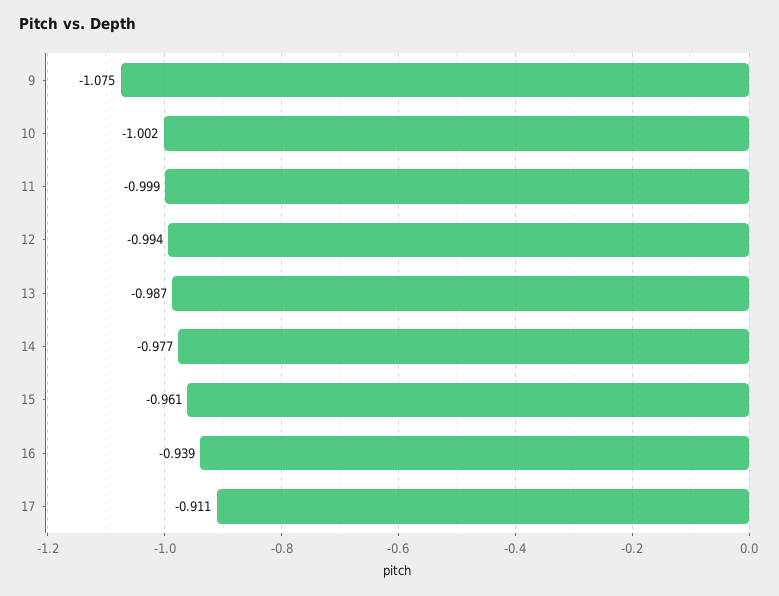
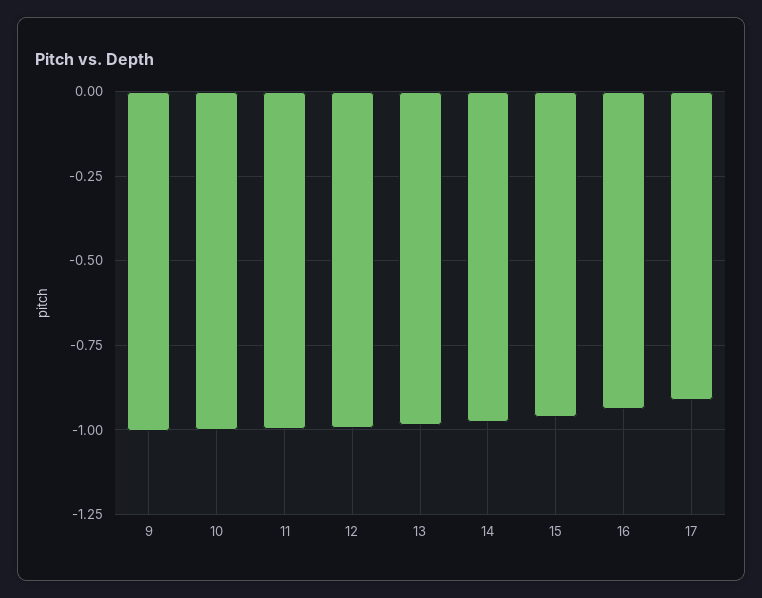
9: -1.075 -> -1

